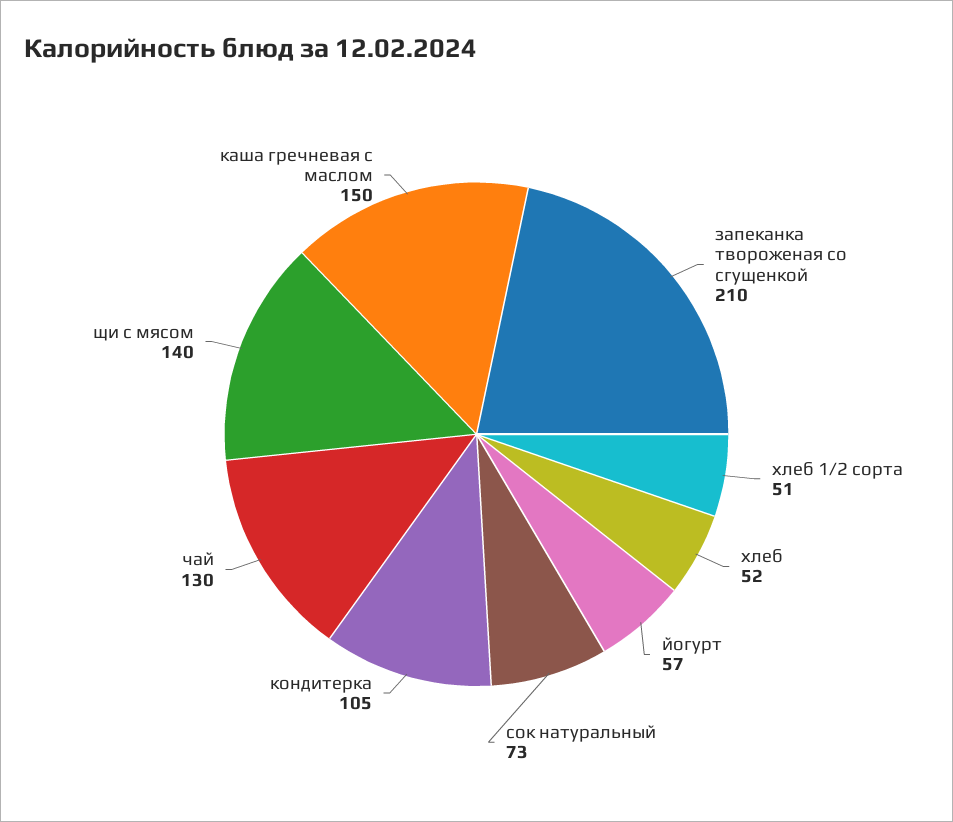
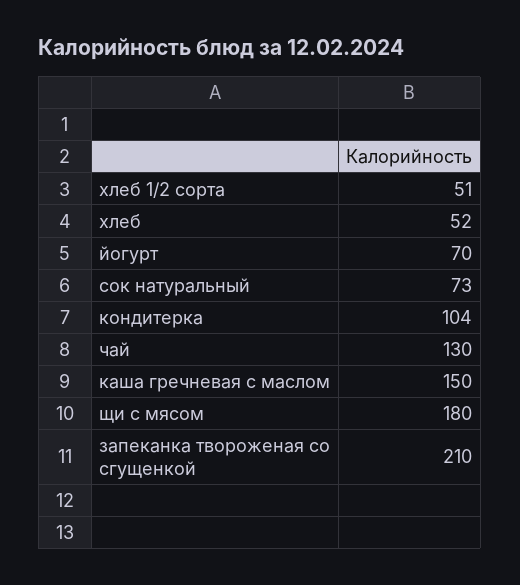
йогурт: 57 -> 70
кондитерка: 105 -> 104
щи с мясом: 140 -> 180

